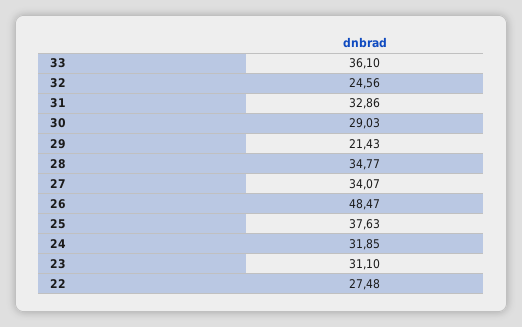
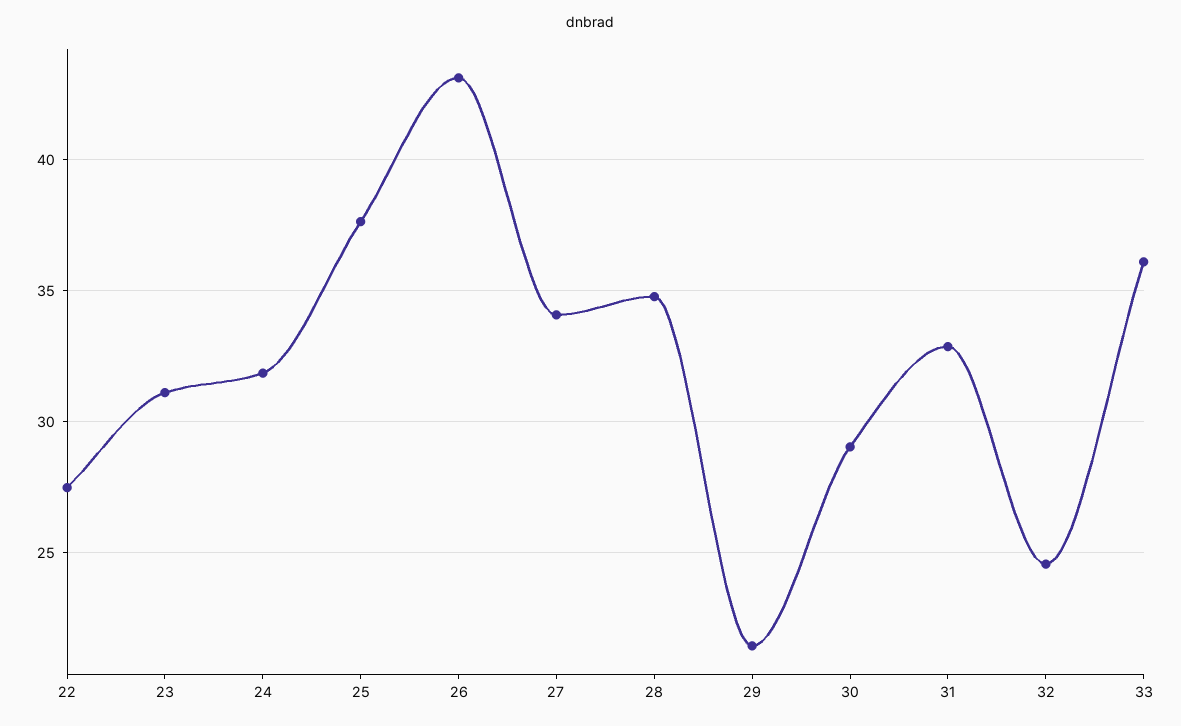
26: 48.47 -> 43

